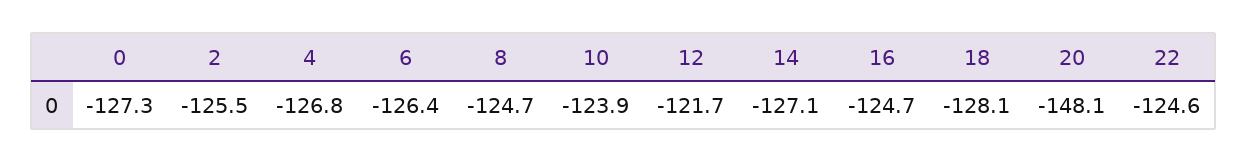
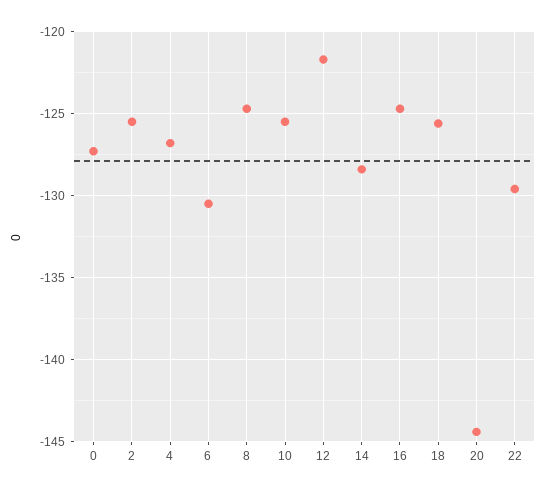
6: -126.4 -> -130.5
10: -123.9 -> -125.5
14: -127.1 -> -128.5
18: -128.1 -> -125.5
20: -148.1 -> -144.5
22: -124.6 -> -129.5

